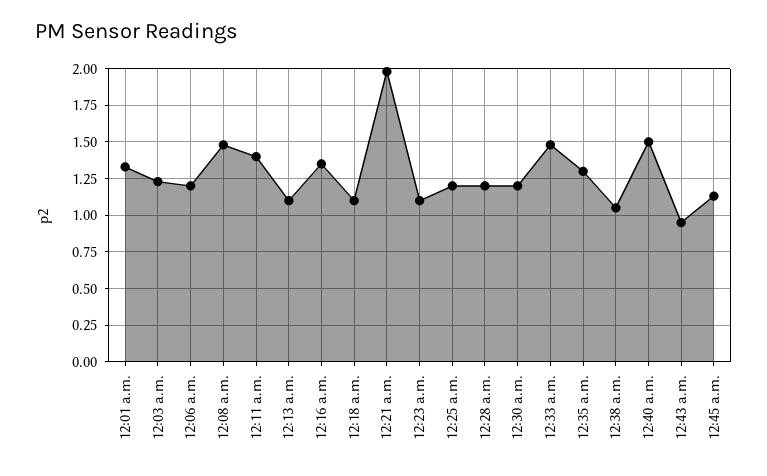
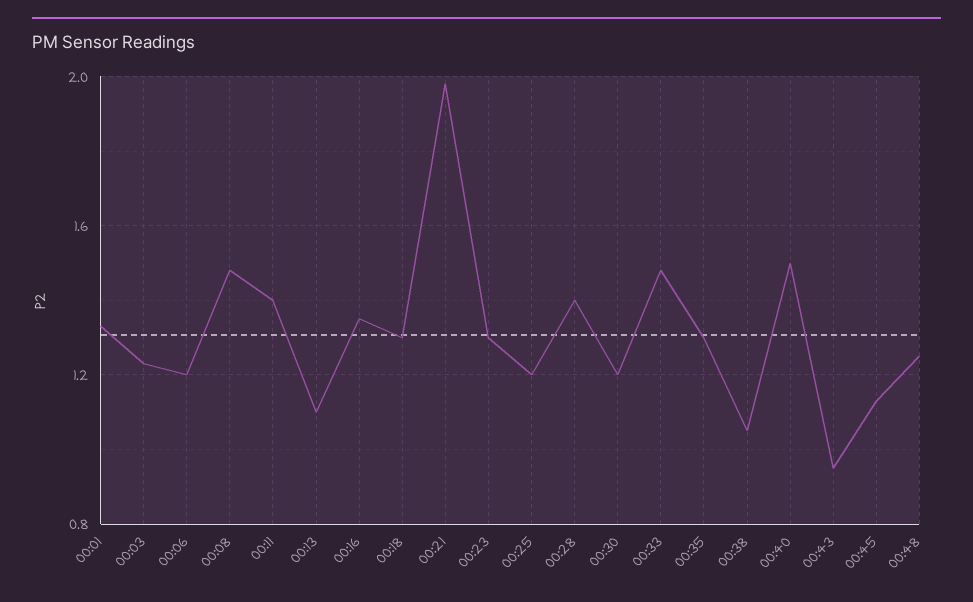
12:18 a.m.: 1.1 -> 1.3
12:23 a.m.: 1.1 -> 1.3
12:28 a.m.: 1.2 -> 1.4
00:48: none -> 1.25

